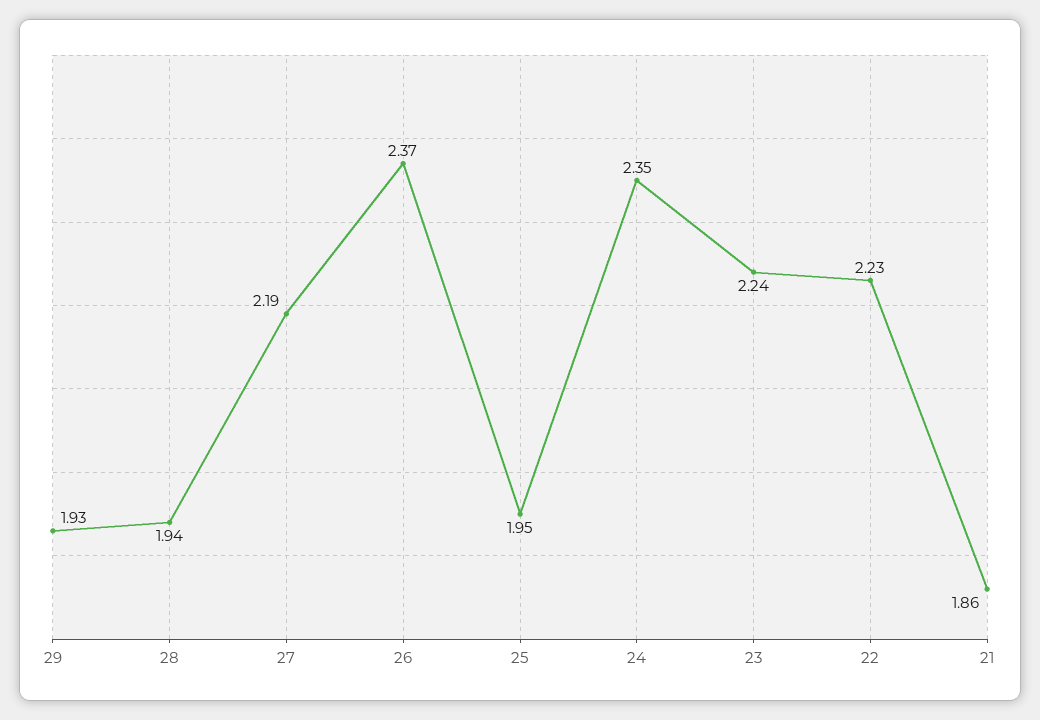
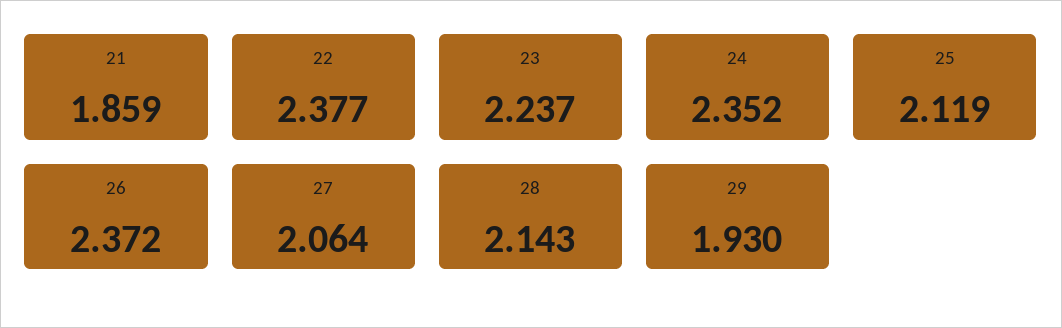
28: 1.94 -> 2.143
27: 2.19 -> 2.064
25: 1.95 -> 2.119
22: 2.23 -> 2.377

